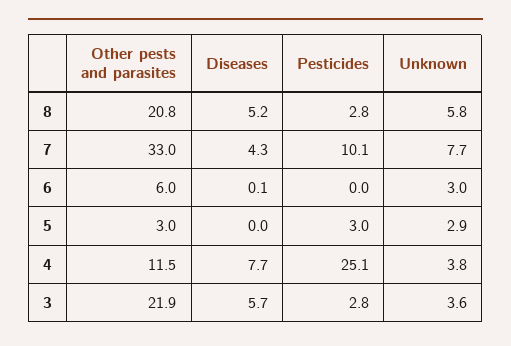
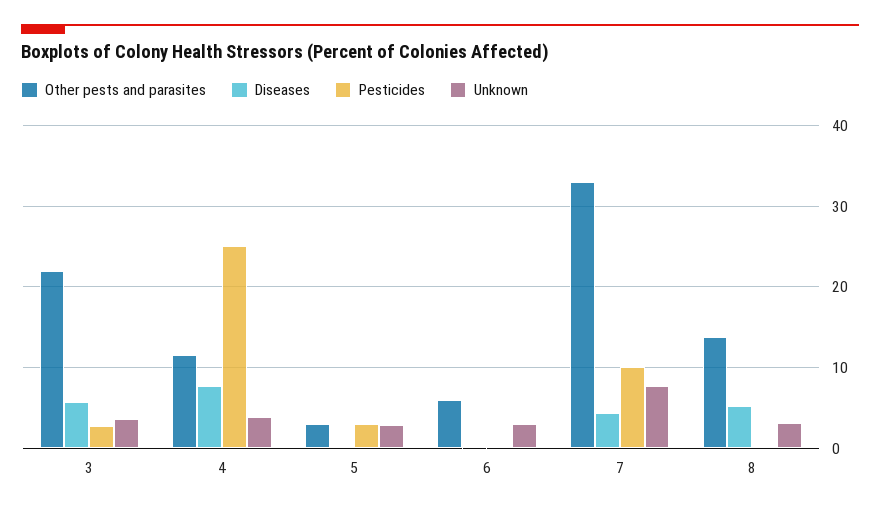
Other pests and parasites, 8: 20.8 -> 14
Pesticides, 8: 2.8 -> 0
Unknown, 8: 5.8 -> 3

